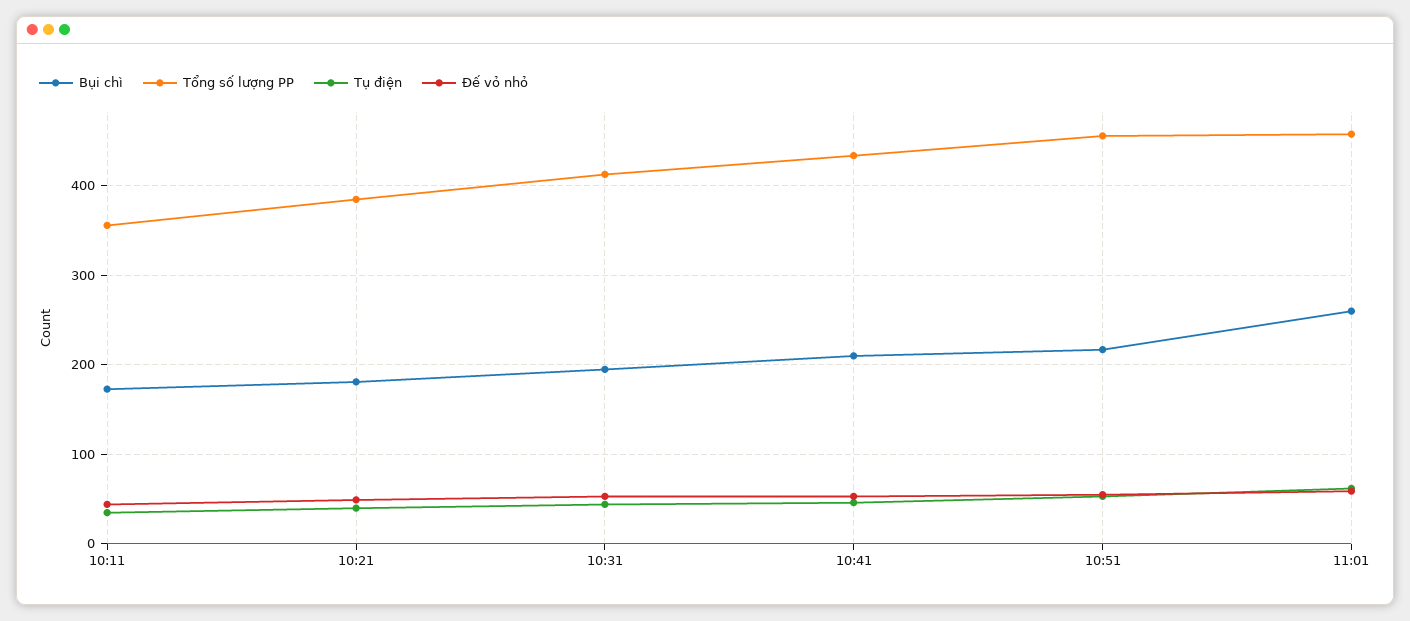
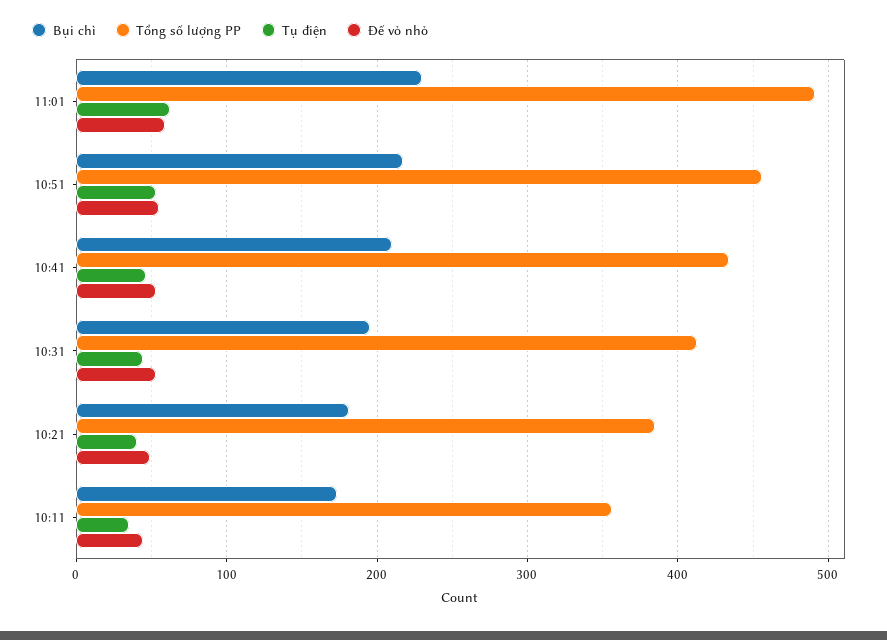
Bụi chì, 11:01: 260 -> 230
Tổng số lượng PP, 11:01: 460 -> 490

